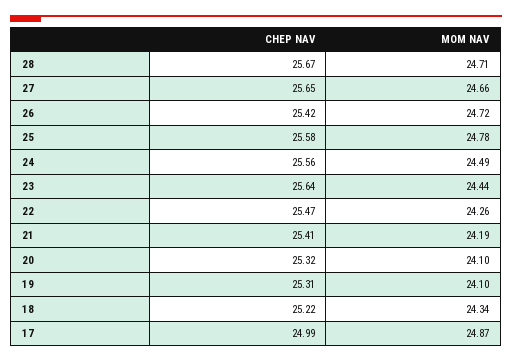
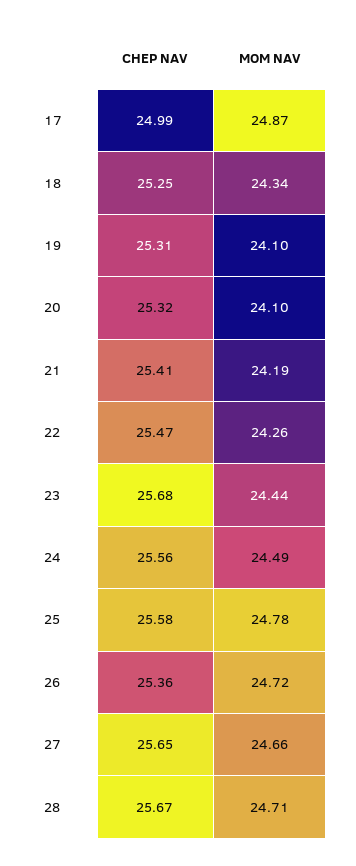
CHEP NAV, 26: 25.42 -> 25.36
CHEP NAV, 23: 25.64 -> 25.68
CHEP NAV, 18: 25.22 -> 25.25

